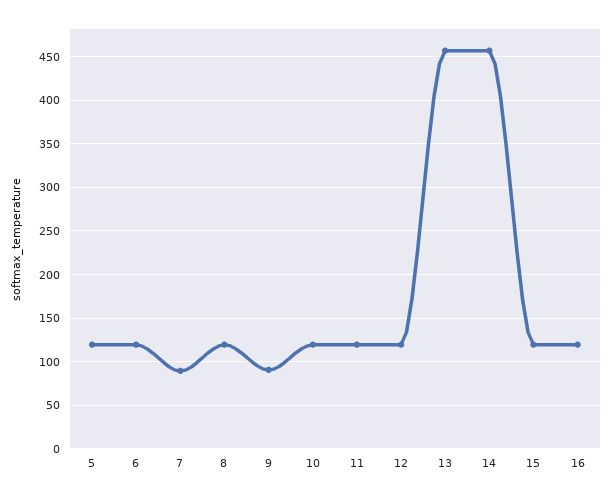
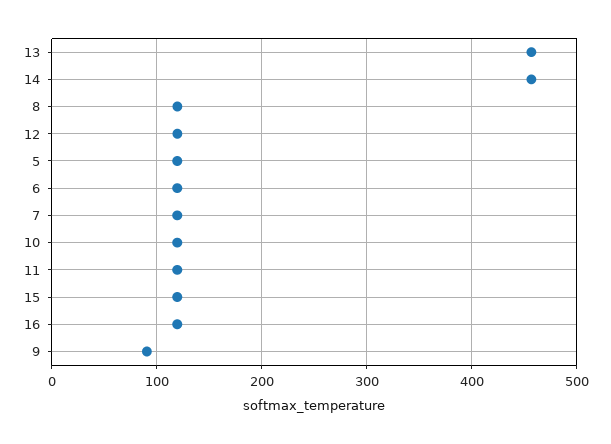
7: 90 -> 120

